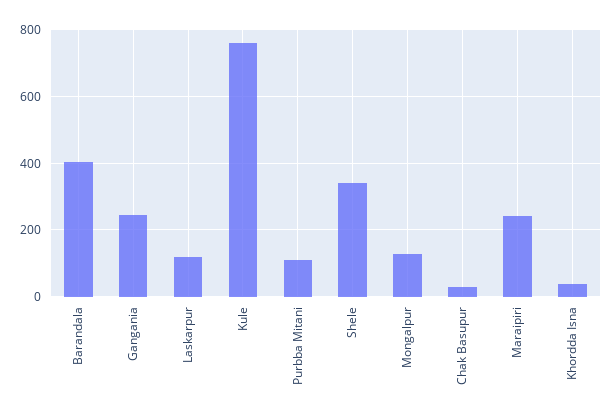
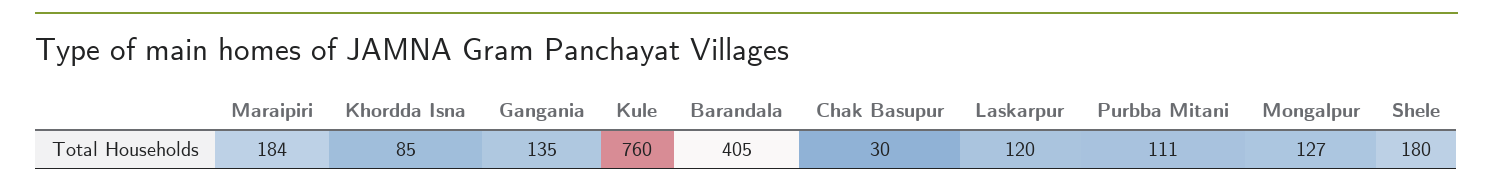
Gangania: 240 -> 135
Shele: 340 -> 180
Maraipiri: 240 -> 184
Khordda Isna: 40 -> 85

